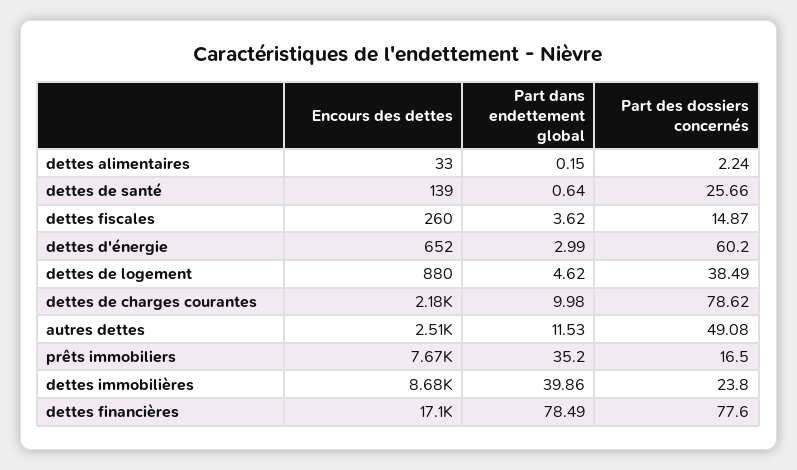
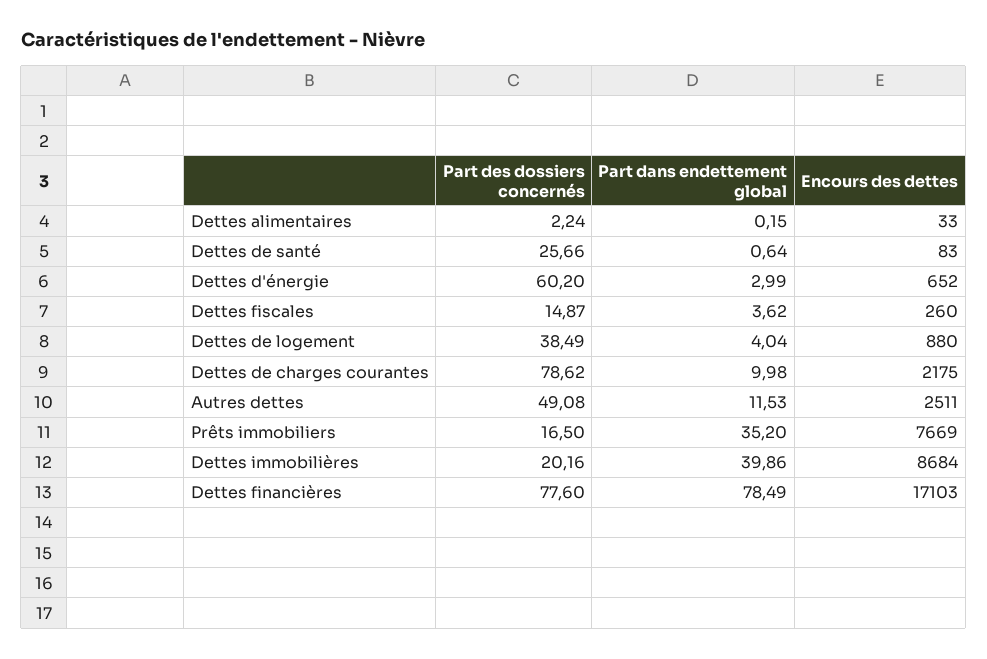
Encours des dettes, dettes de santé: 139 -> 83
Part dans endettement global, dettes de logement: 4.62 -> 4.04
Part des dossiers concernés, dettes immobilières: 23.8 -> 20.16

